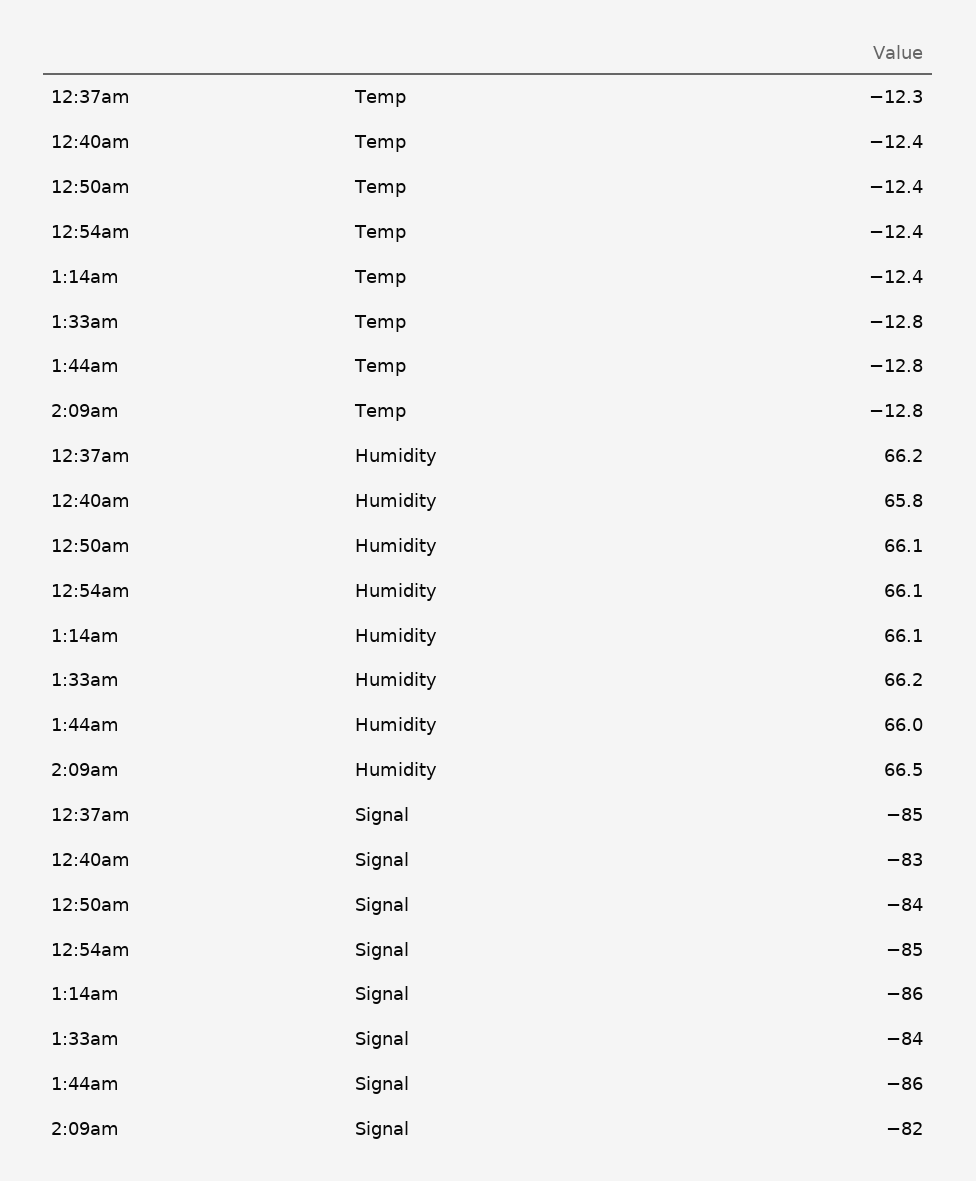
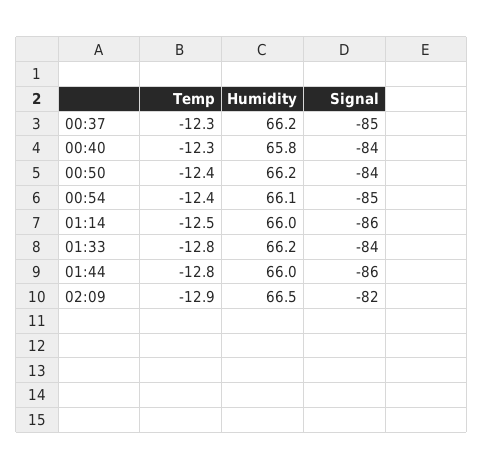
12:40am, Temp: -12.4 -> -12.3
1:14am, Temp: -12.4 -> -12.5
2:09am, Temp: -12.8 -> -12.9
12:50am, Humidity: 66.1 -> 66.2
1:14am, Humidity: 66.1 -> 66
12:40am, Signal: -83 -> -84

